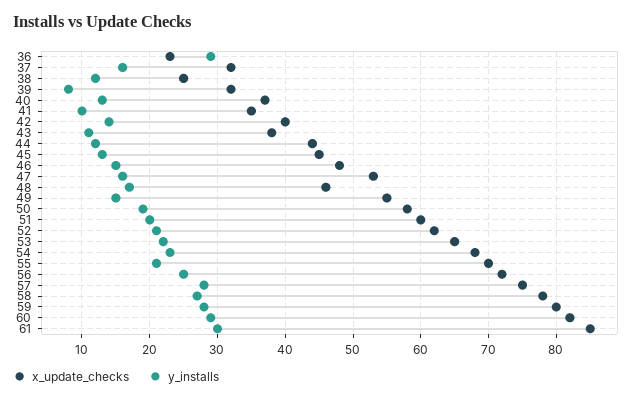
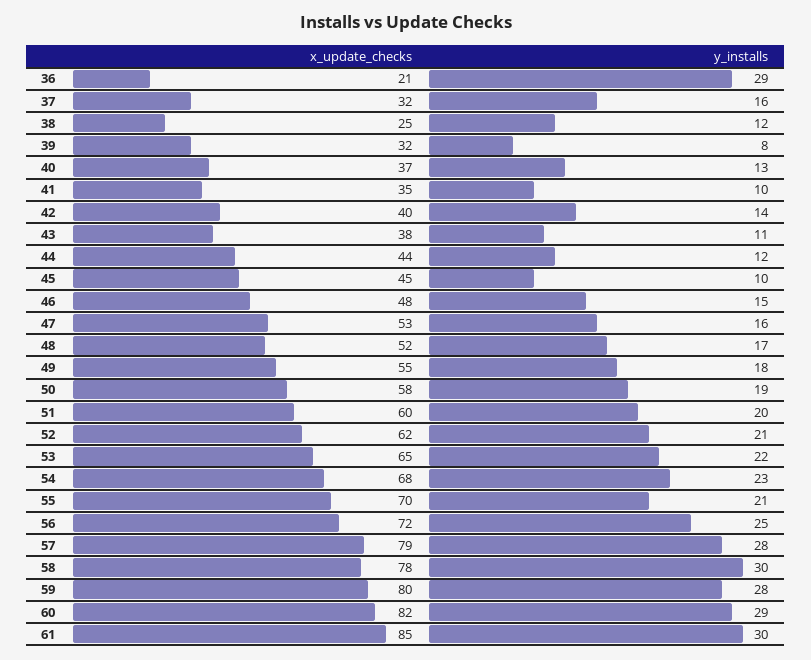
x_update_checks, 36: 23 -> 21
y_installs, 45: 13 -> 10
x_update_checks, 48: 46 -> 52
y_installs, 49: 15 -> 18
x_update_checks, 57: 75 -> 79
y_installs, 58: 27 -> 30

